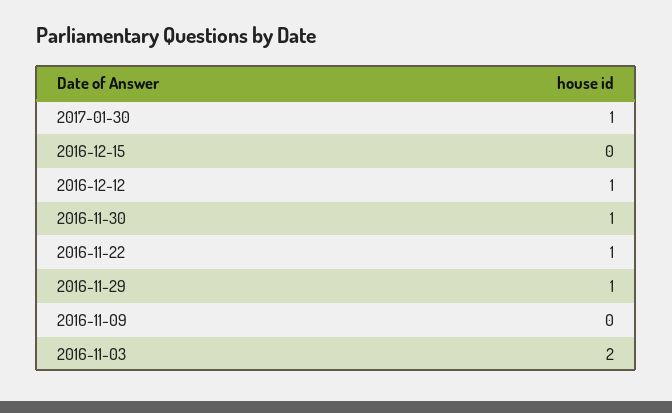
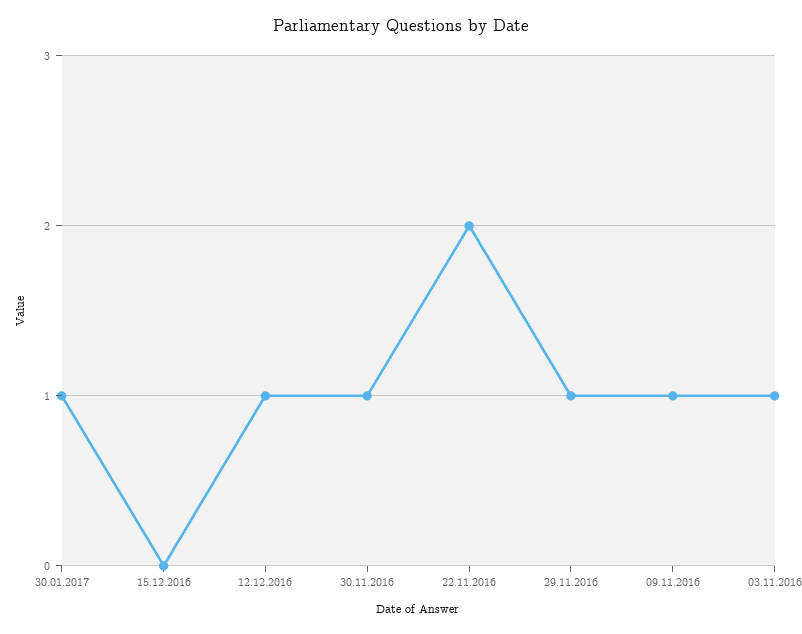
2016-11-22: 1 -> 2
2016-11-09: 0 -> 1
2016-11-03: 2 -> 1

